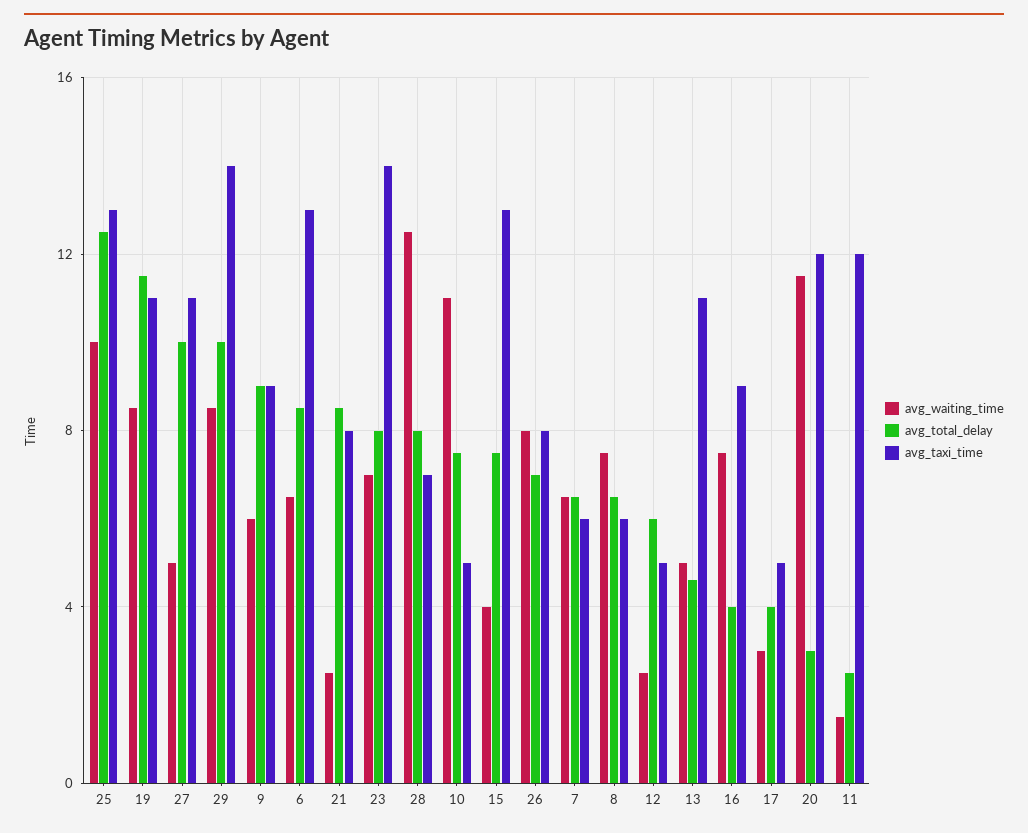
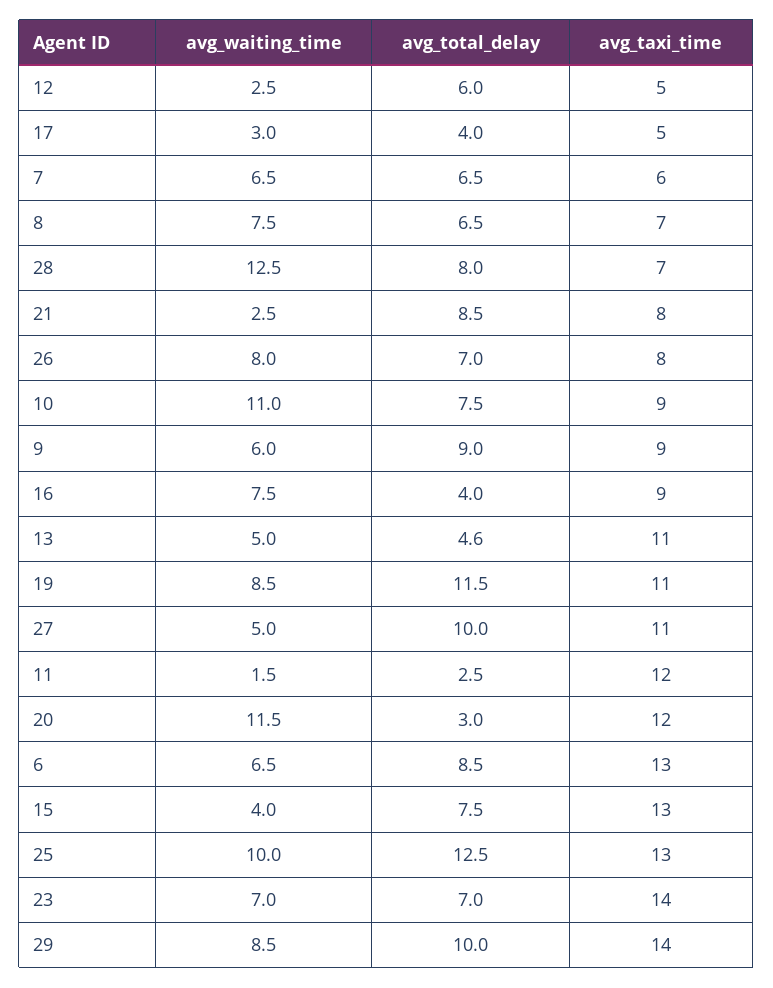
avg_total_delay, 23: 8 -> 7
avg_taxi_time, 10: 5 -> 9
avg_taxi_time, 8: 6 -> 7

